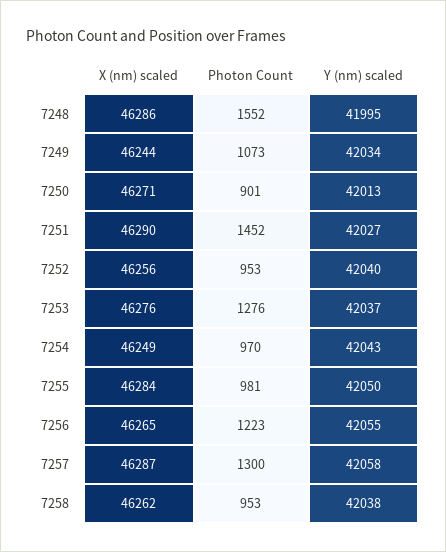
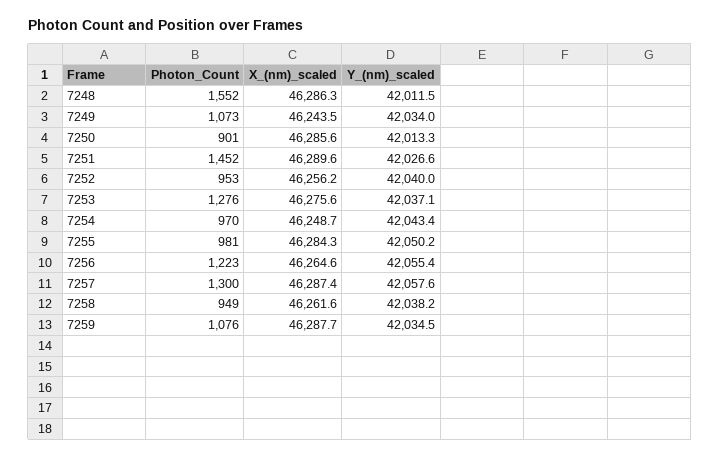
Y (nm) scaled, 7248: 41995 -> 42011.5
X (nm) scaled, 7250: 46271 -> 46285.6
Photon Count, 7258: 953 -> 949
Photon Count, 7259: none -> 1076
X (nm) scaled, 7259: none -> 46287.7
Y (nm) scaled, 7259: none -> 42034.5

